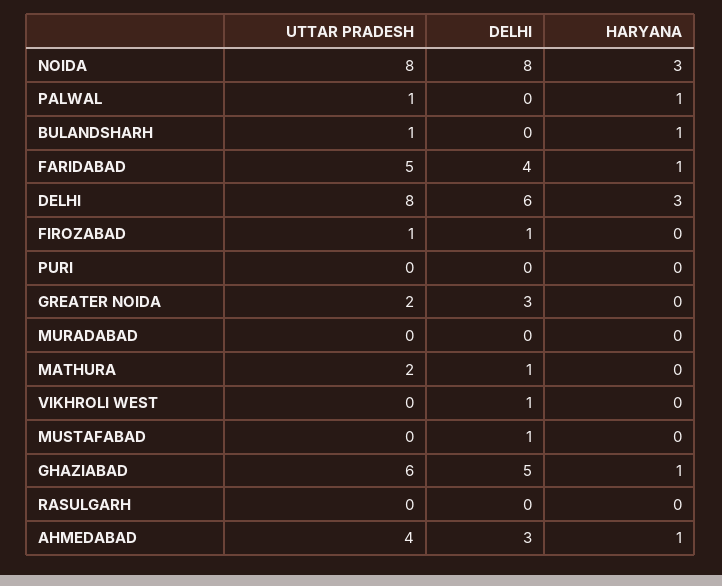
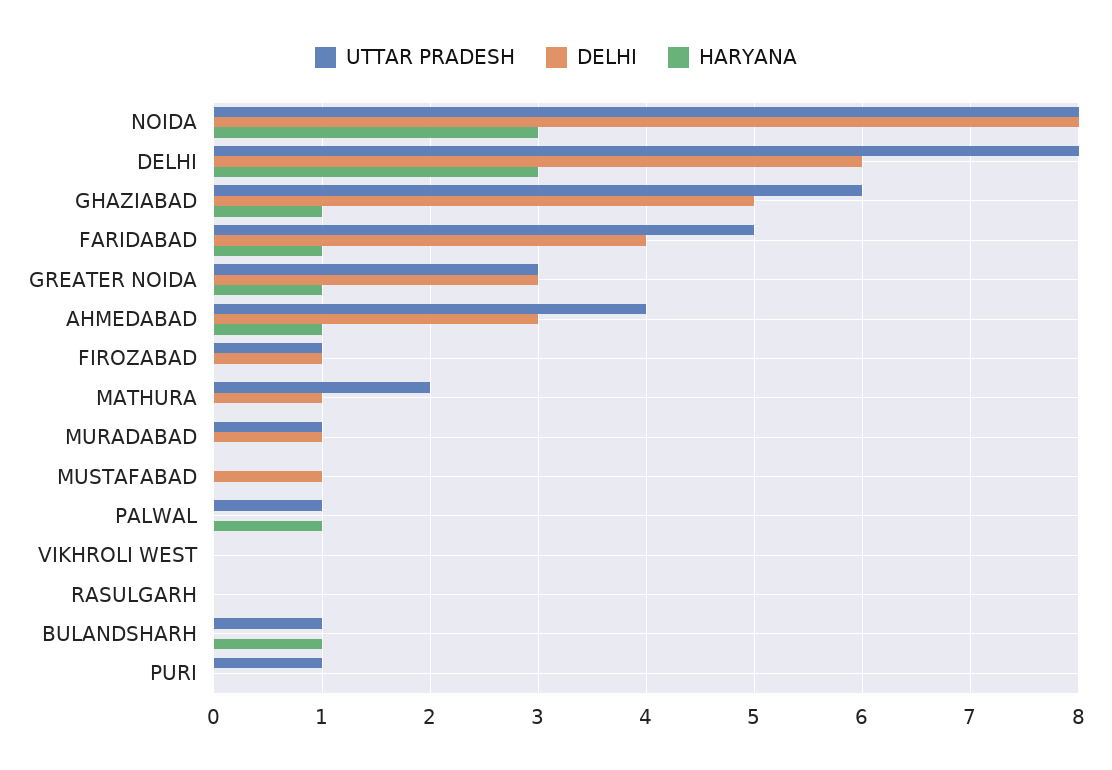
UTTAR PRADESH, PURI: 0 -> 1
UTTAR PRADESH, GREATER NOIDA: 2 -> 3
HARYANA, GREATER NOIDA: 0 -> 1
UTTAR PRADESH, MURADABAD: 0 -> 1
DELHI, MURADABAD: 0 -> 1
DELHI, VIKHROLI WEST: 1 -> 0

